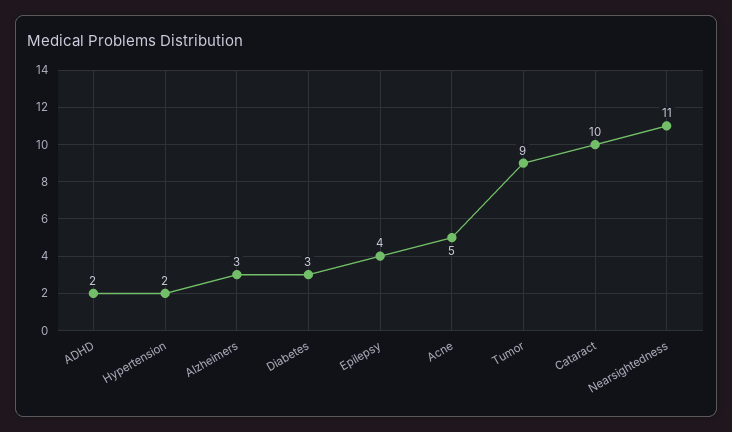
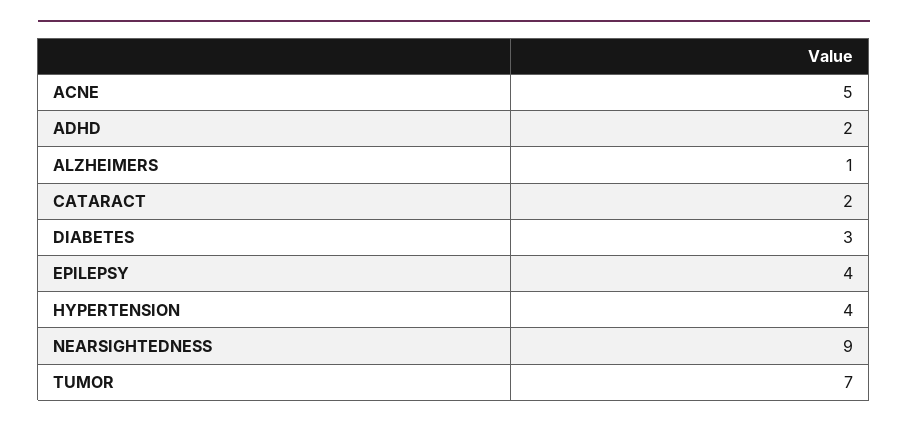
Hypertension: 2 -> 4
Alzheimers: 3 -> 1
Tumor: 9 -> 7
Cataract: 10 -> 2
Nearsightedness: 11 -> 9

